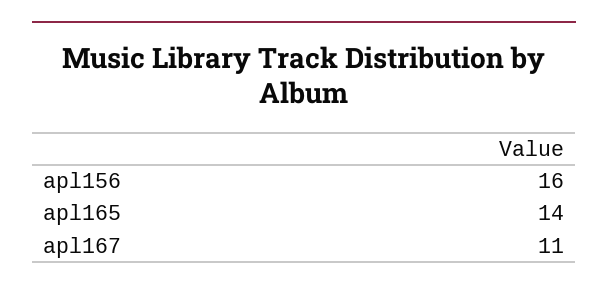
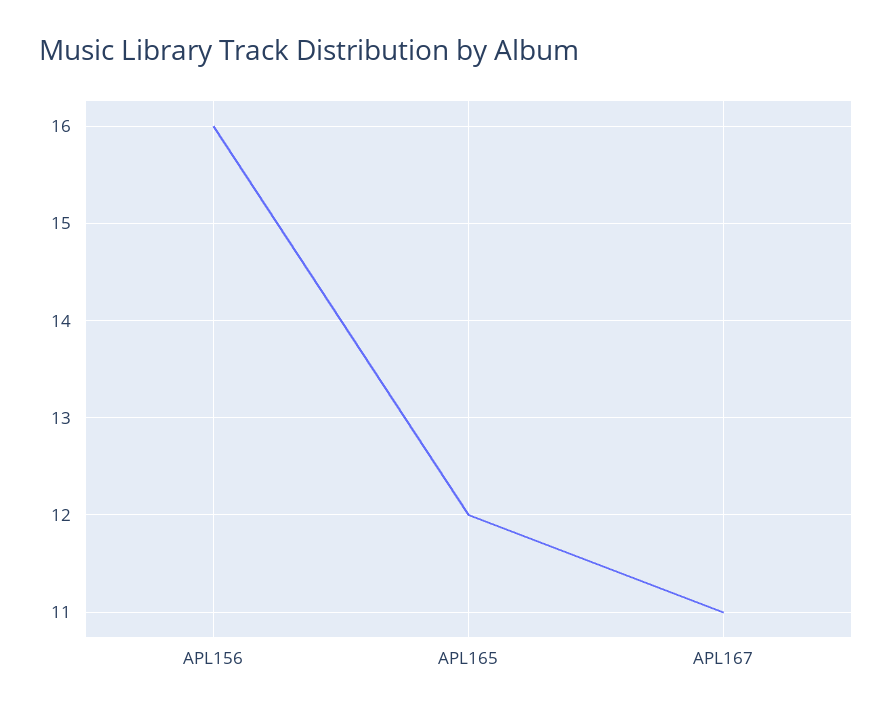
apl165: 14 -> 12

